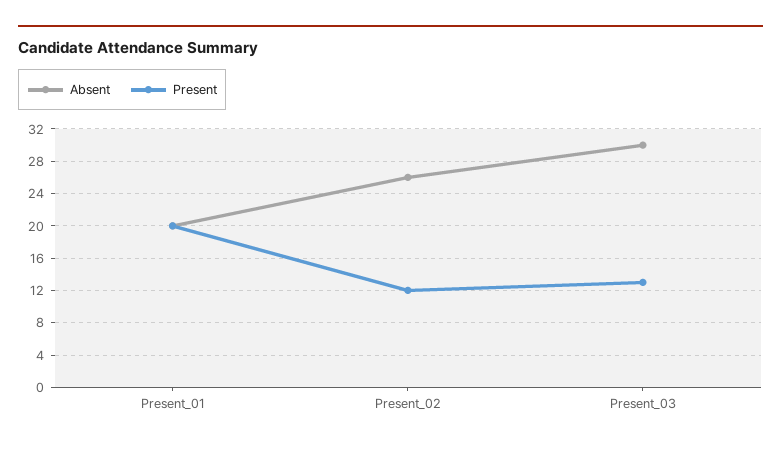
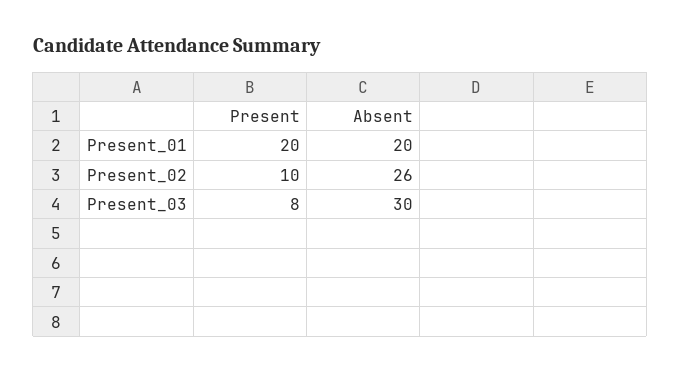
Present, Present_02: 12 -> 10
Present, Present_03: 13 -> 8

